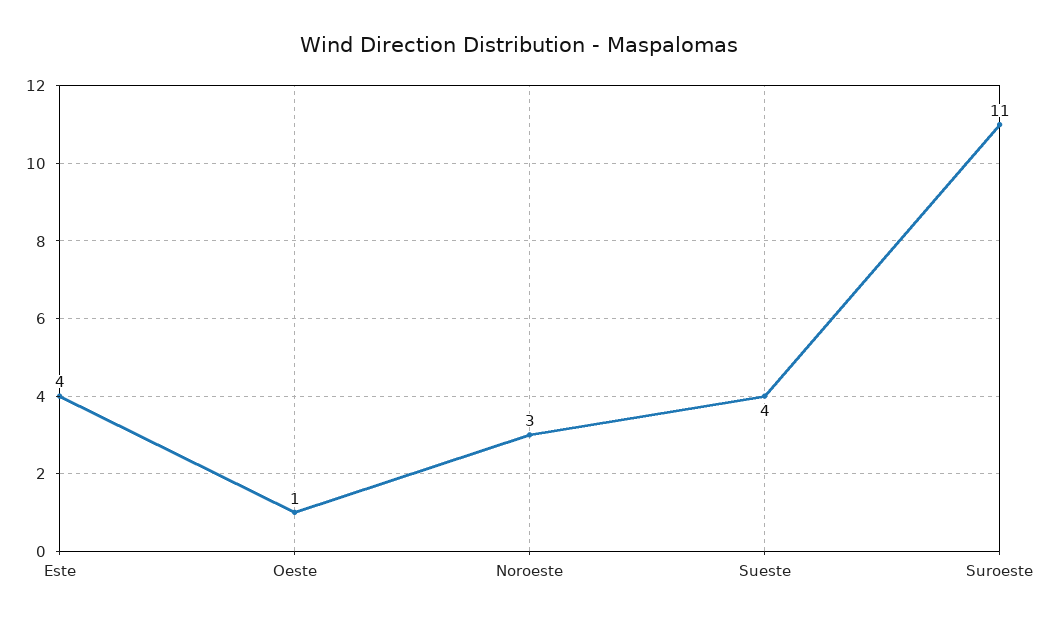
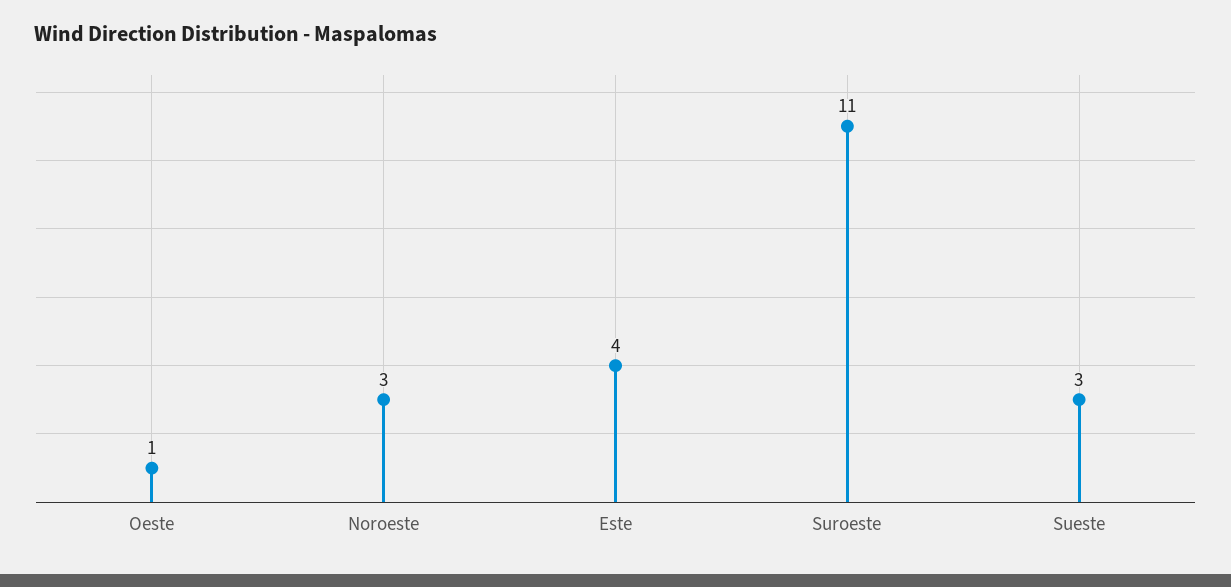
Sueste: 4 -> 3

